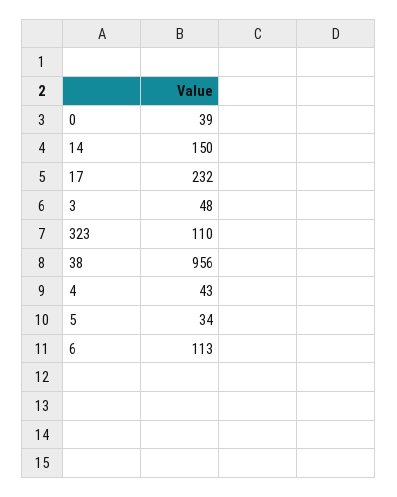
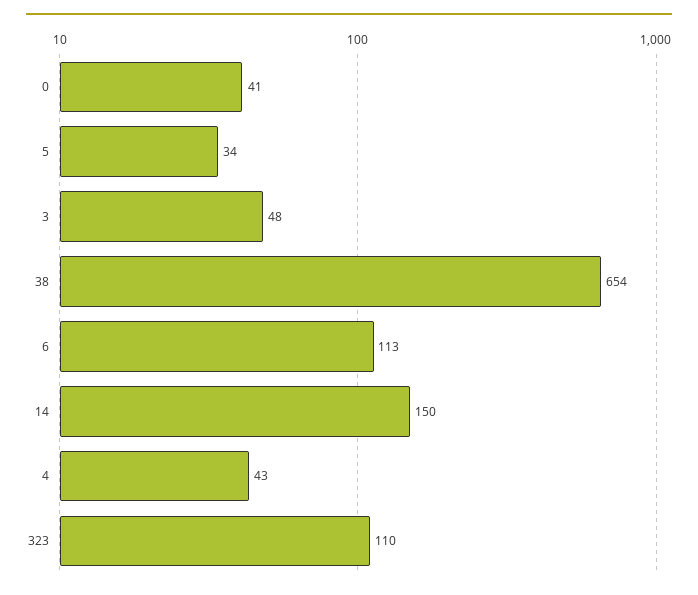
0: 39 -> 41
17: 232 -> none
38: 956 -> 654

